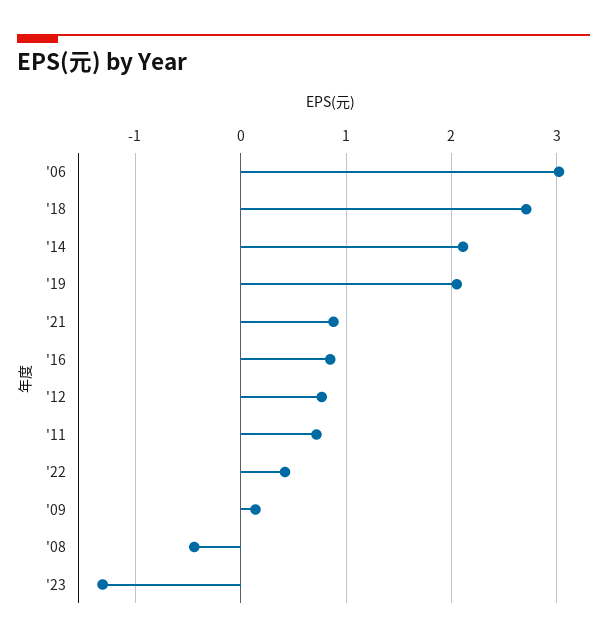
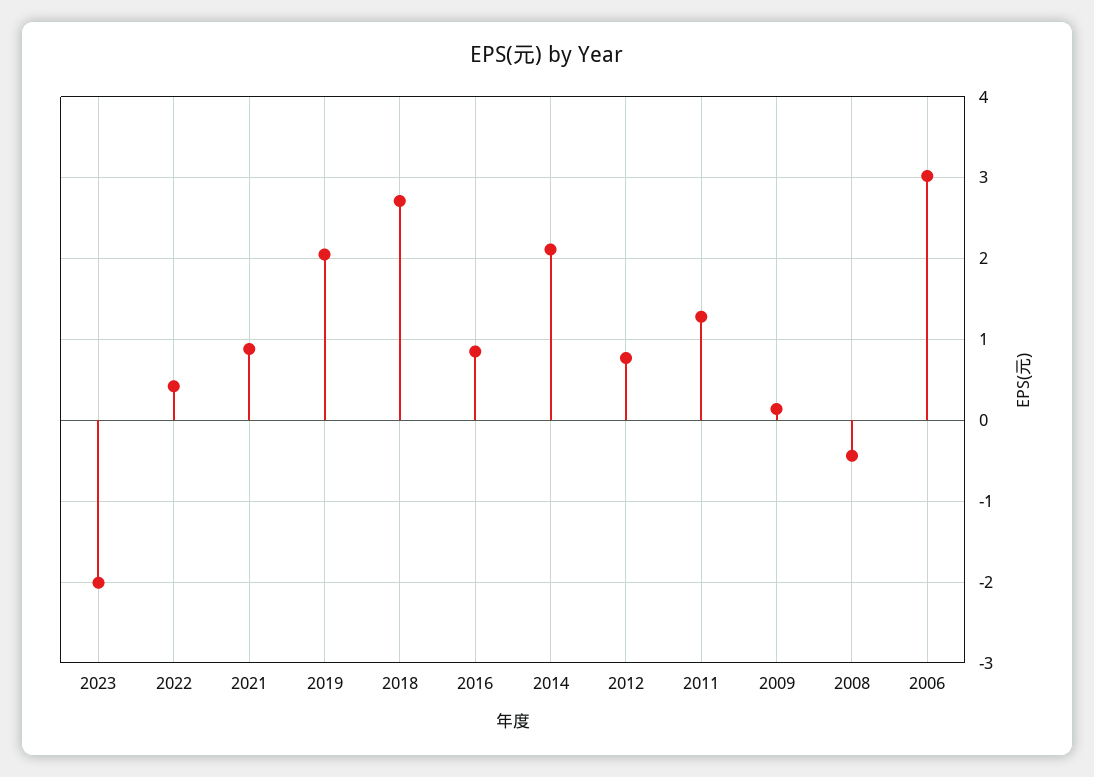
'11: 0.7 -> 1.3
'23: -1.3 -> -2

